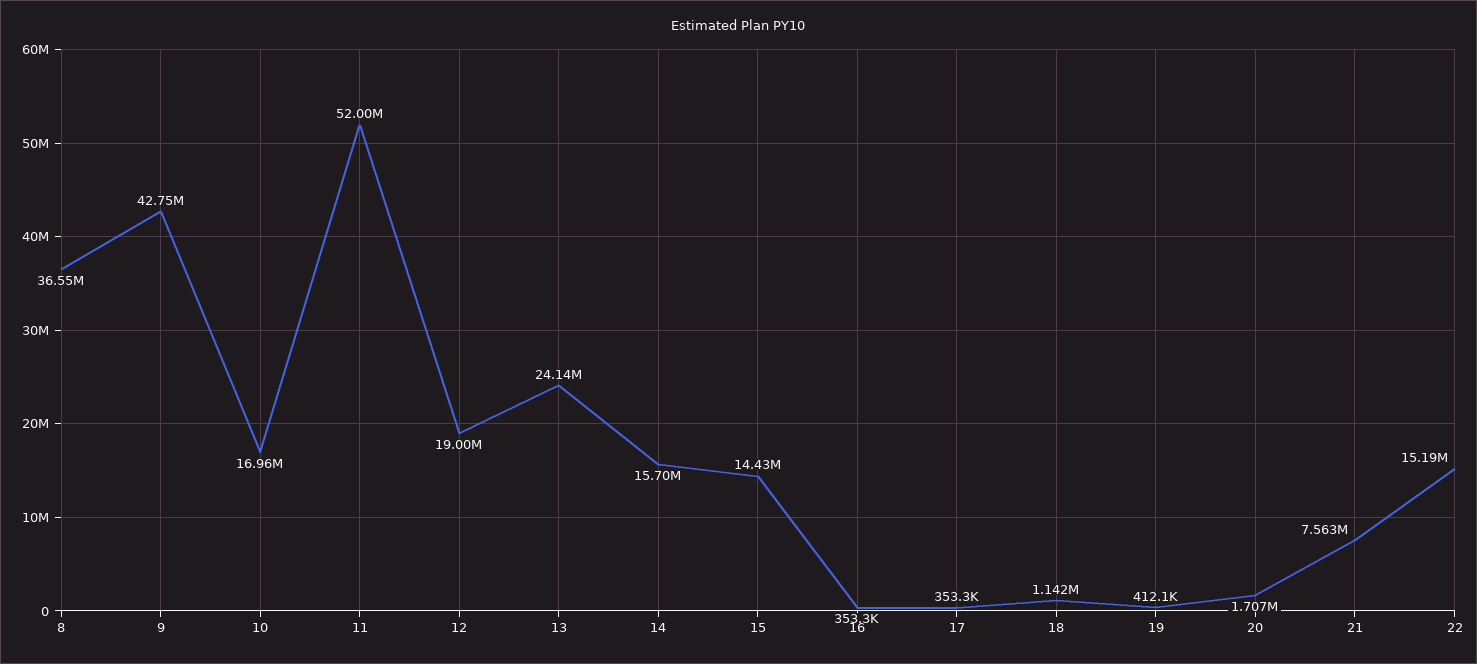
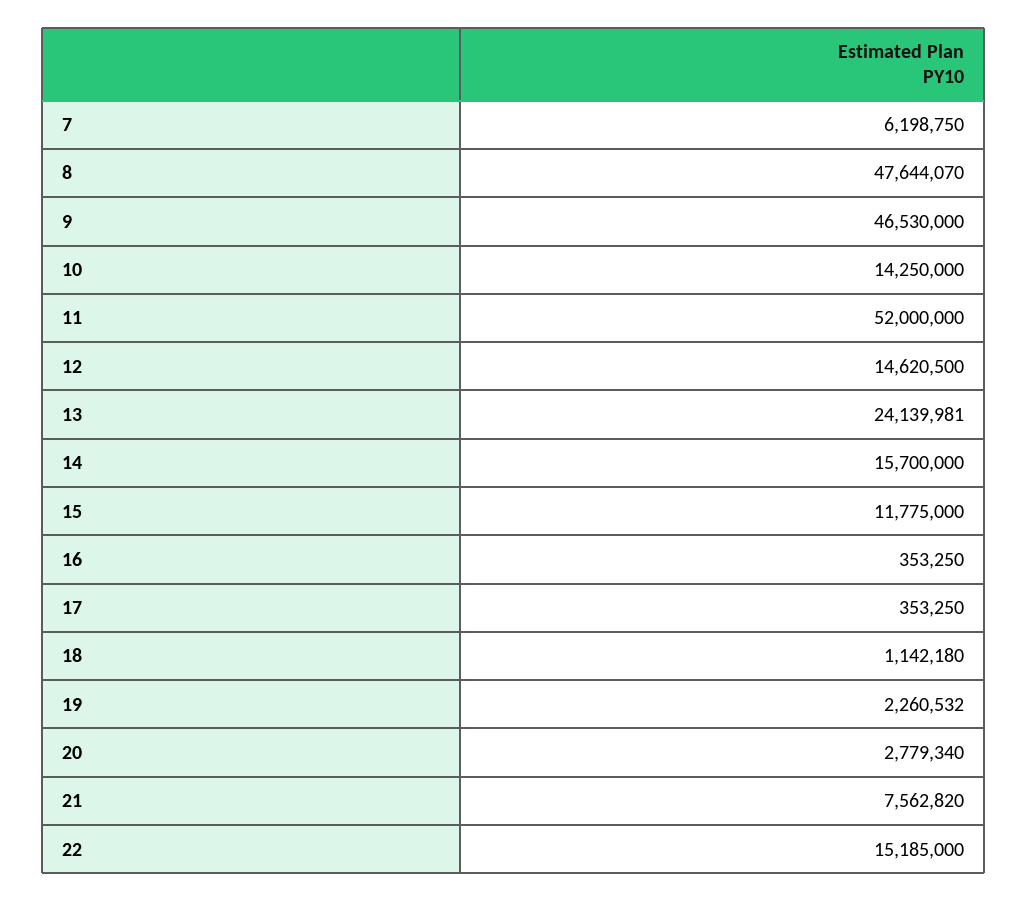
8: 36550000 -> 47644070
9: 42750000 -> 46530000
10: 16960000 -> 14250000
12: 19000000 -> 14620500
15: 14430000 -> 11775000
19: 412100 -> 2260532
20: 1707000 -> 2779340
7: none -> 6198750

